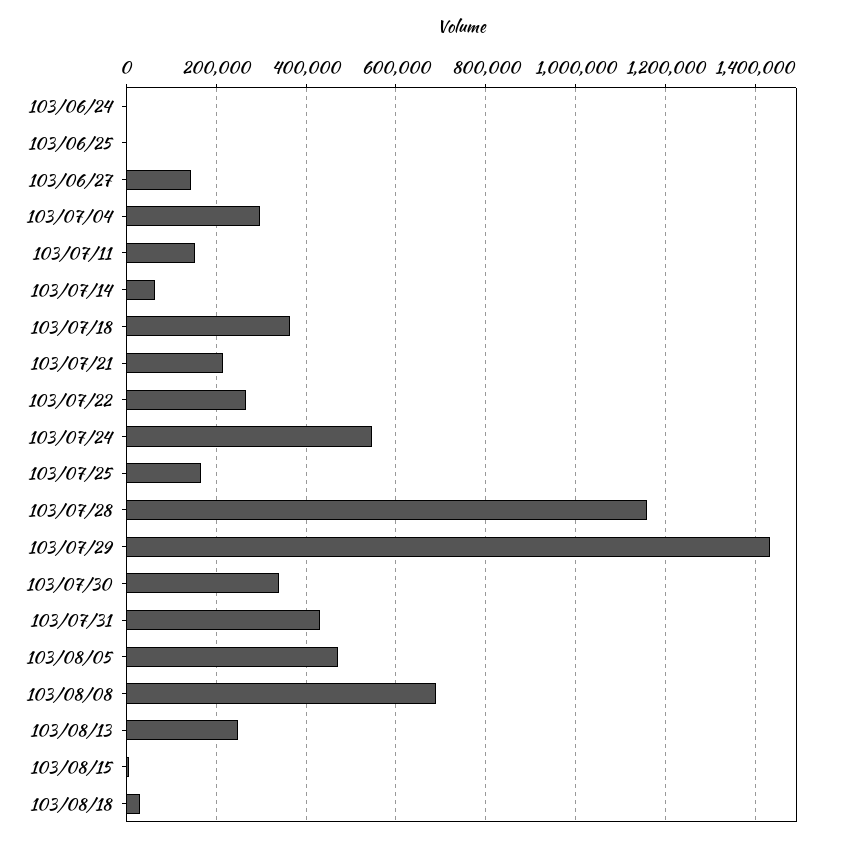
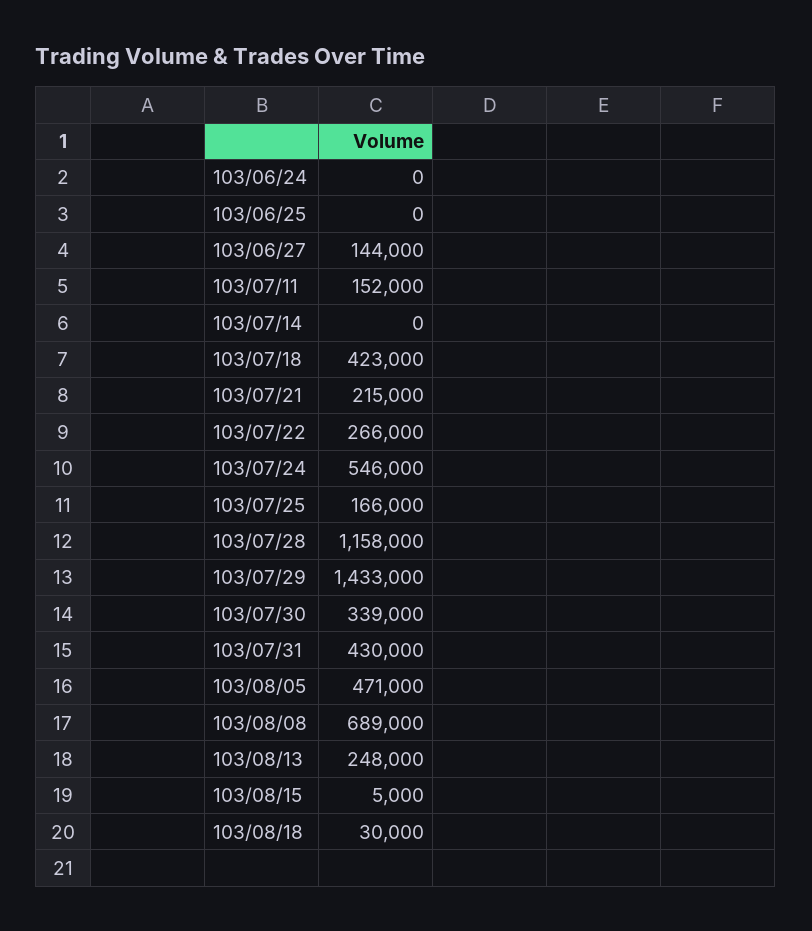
103/07/04: 300000 -> none
103/07/14: 60000 -> 0
103/07/18: 360000 -> 423000

